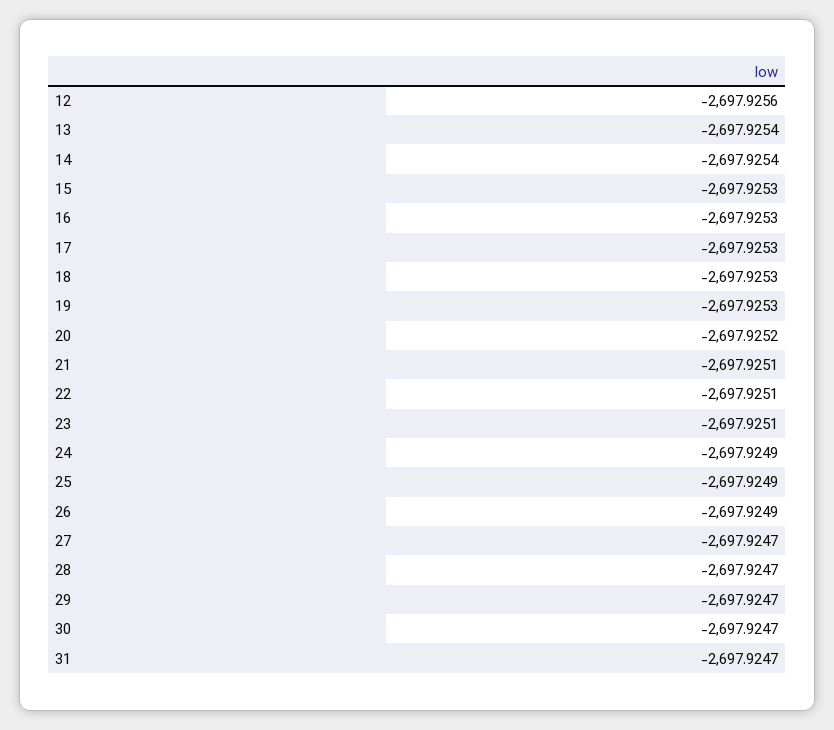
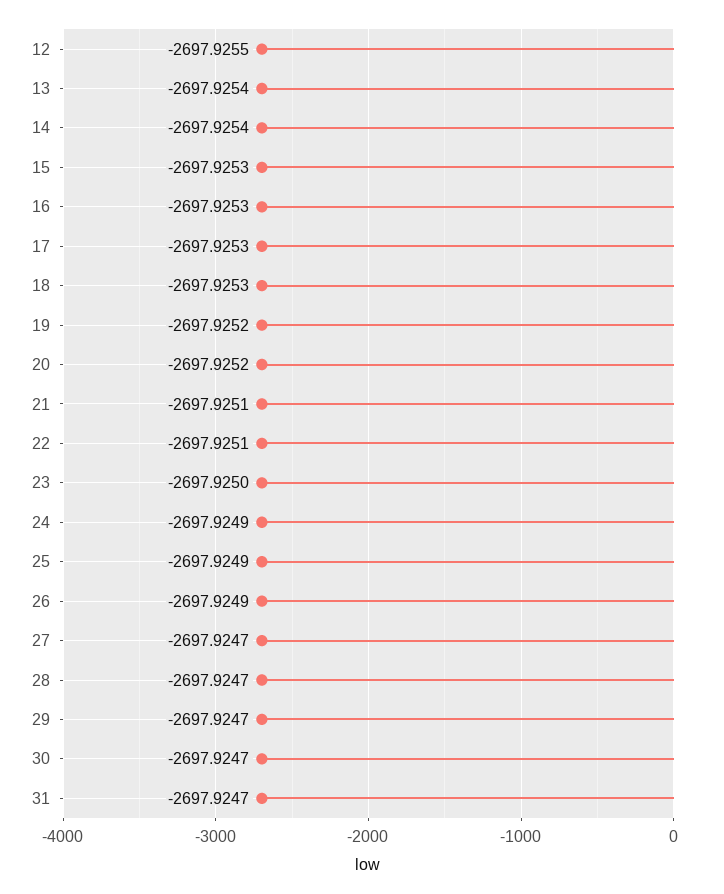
12: -2697.9256 -> -2697.9255
19: -2697.9253 -> -2697.9252
23: -2697.9251 -> -2697.925

